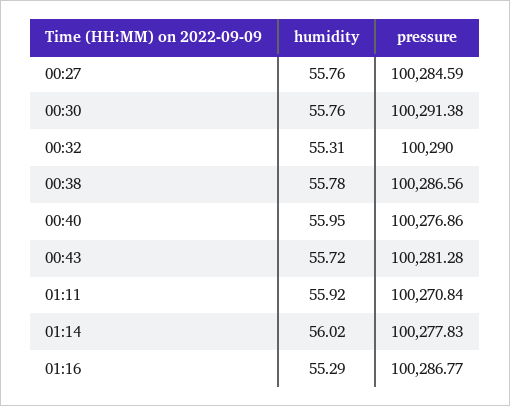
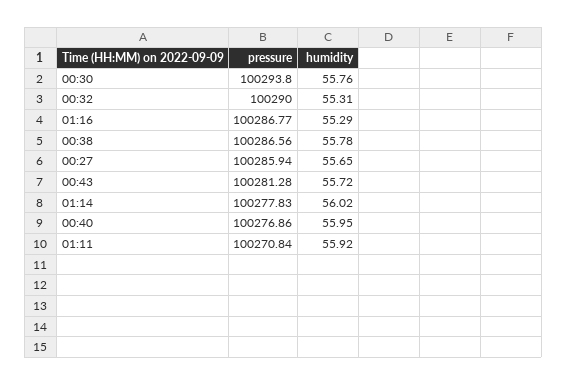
humidity, 00:27: 55.76 -> 55.65
pressure, 00:27: 100284.59 -> 100285.94
pressure, 00:30: 100291.38 -> 100293.8

